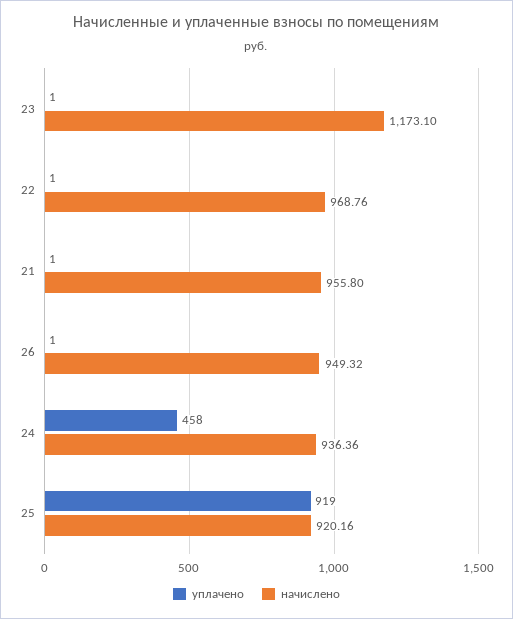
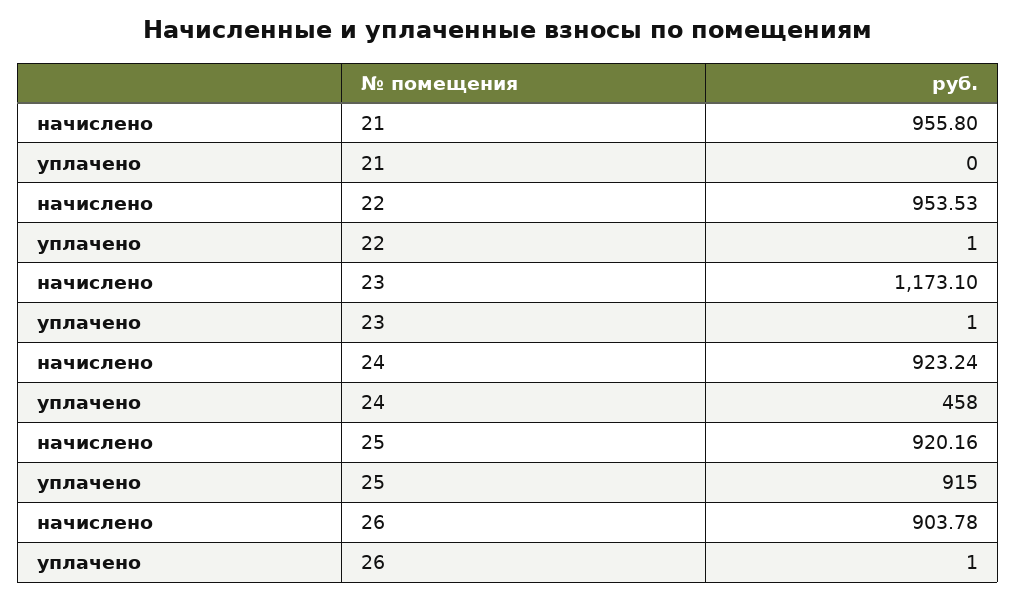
начислено, 22: 968.76 -> 953.53
уплачено, 21: 1 -> 0
начислено, 26: 949.32 -> 903.78
начислено, 24: 936.36 -> 923.24
уплачено, 25: 919 -> 915

